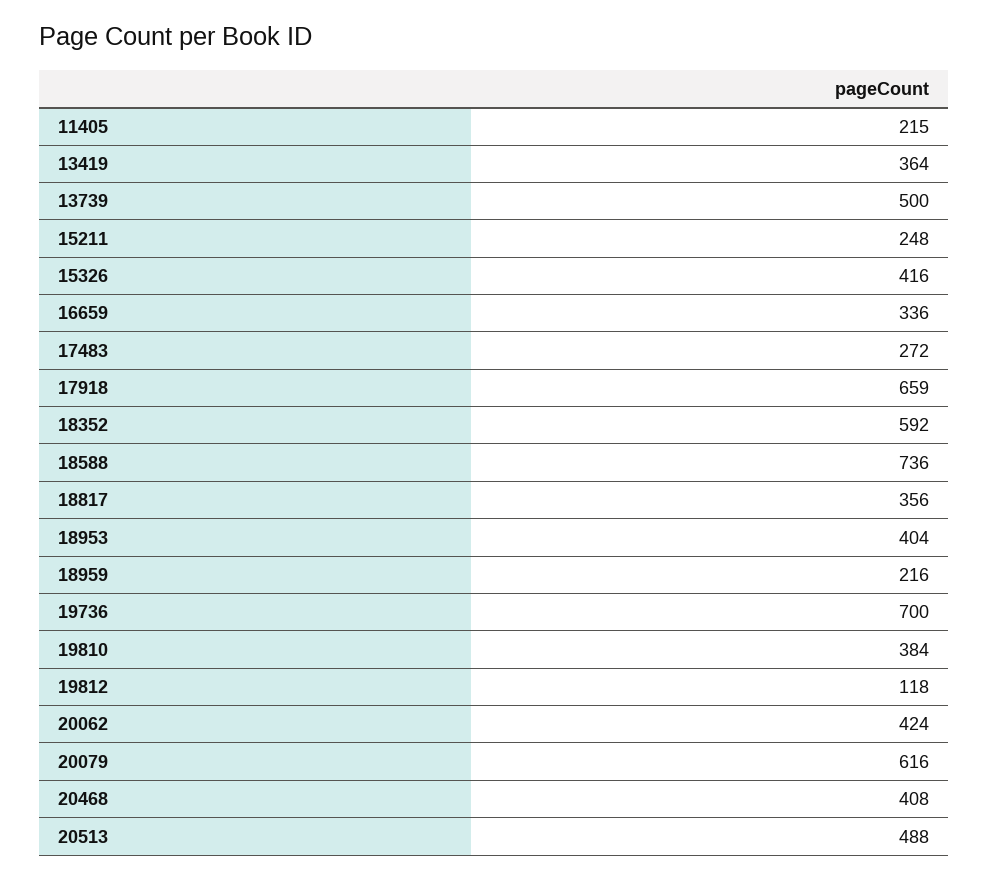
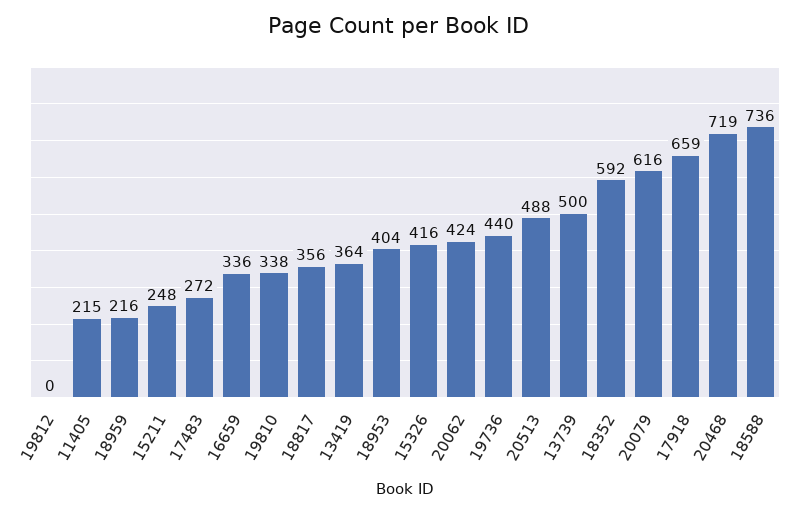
19736: 700 -> 440
19810: 384 -> 338
19812: 118 -> 0
20468: 408 -> 719

